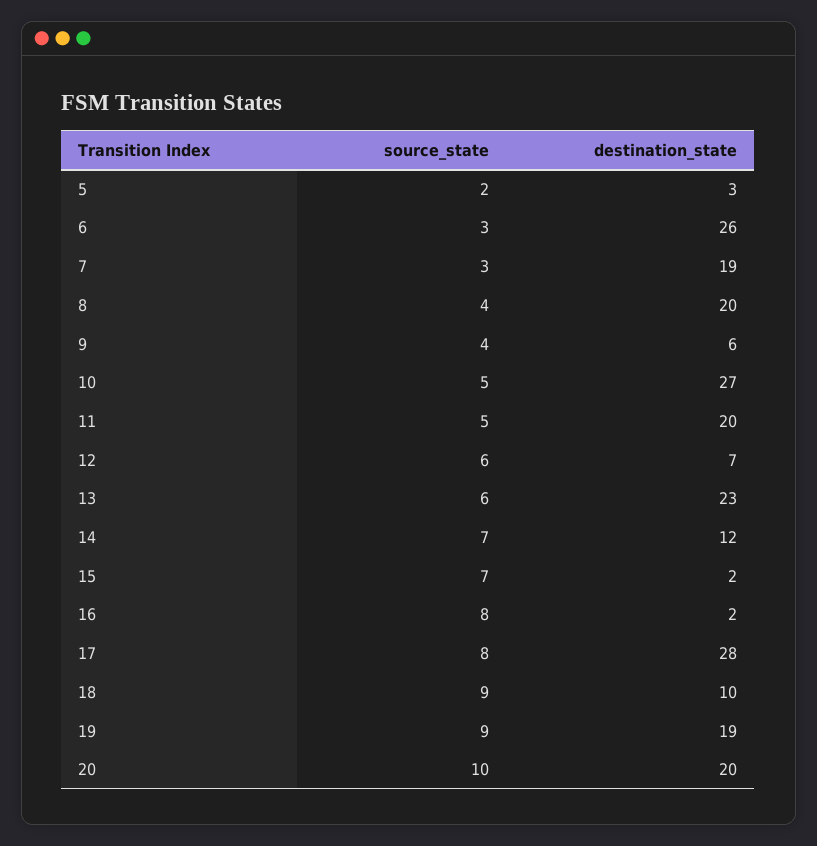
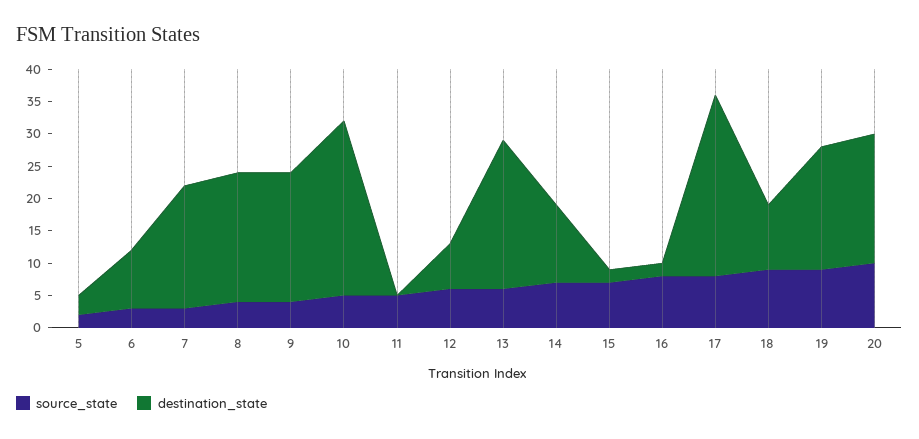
destination_state, 6: 26 -> 10
destination_state, 9: 6 -> 20
destination_state, 11: 20 -> 0

